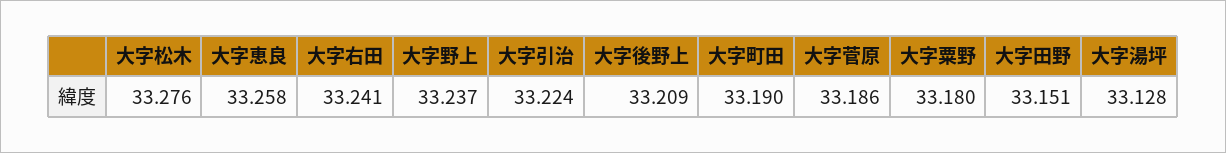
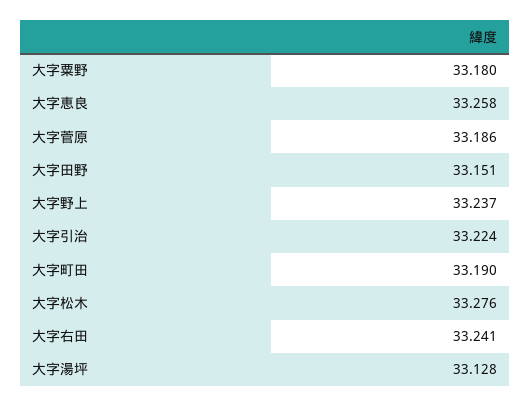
大字後野上: 33.209 -> none

